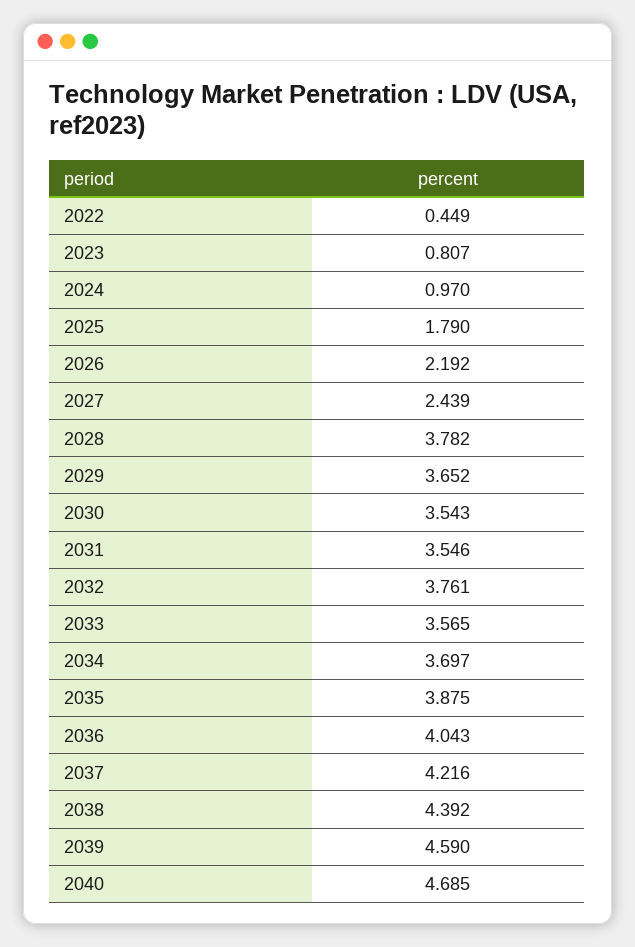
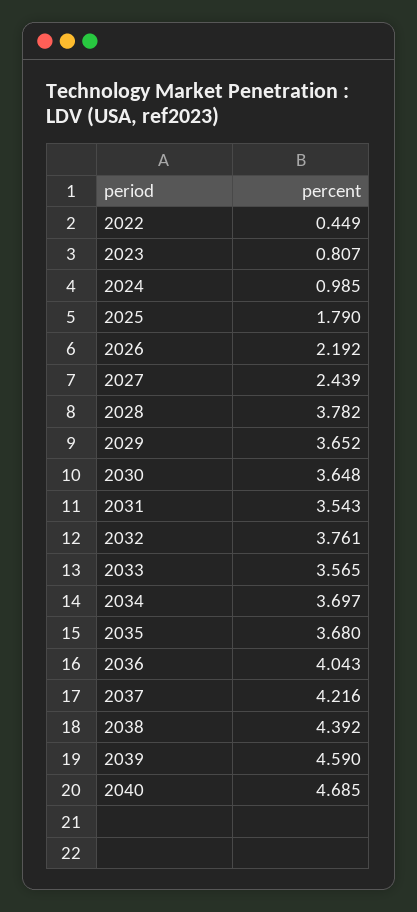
2024: 0.97 -> 0.985
2030: 3.543 -> 3.648
2031: 3.546 -> 3.543
2035: 3.875 -> 3.68

